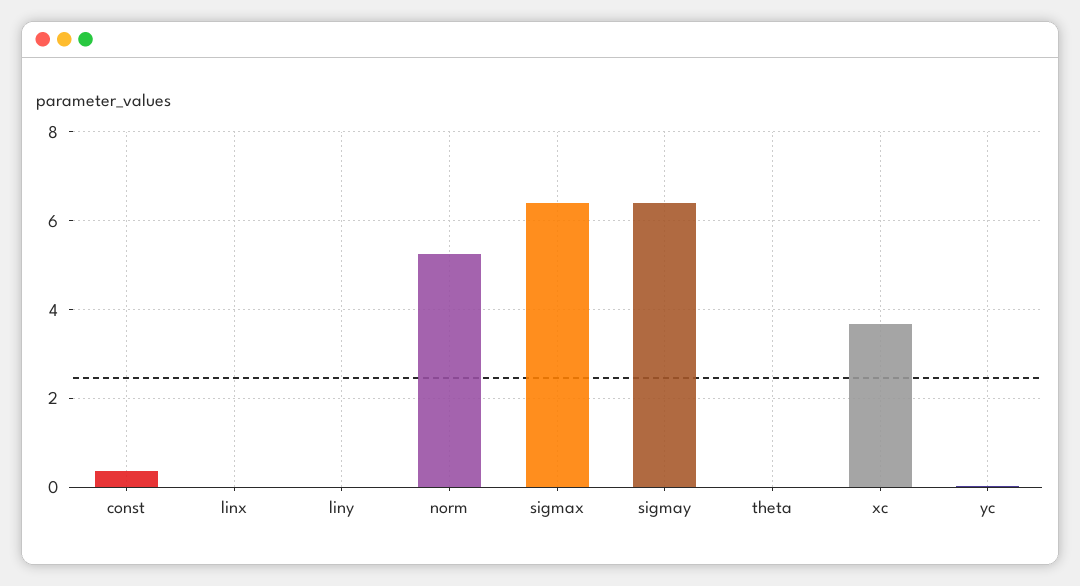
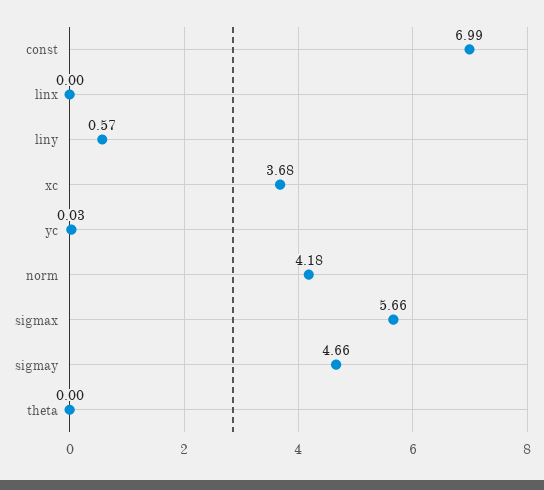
const: 0.4 -> 6.99
liny: 0 -> 0.57
norm: 5.2 -> 4.18
sigmax: 6.4 -> 5.66
sigmay: 6.4 -> 4.66

